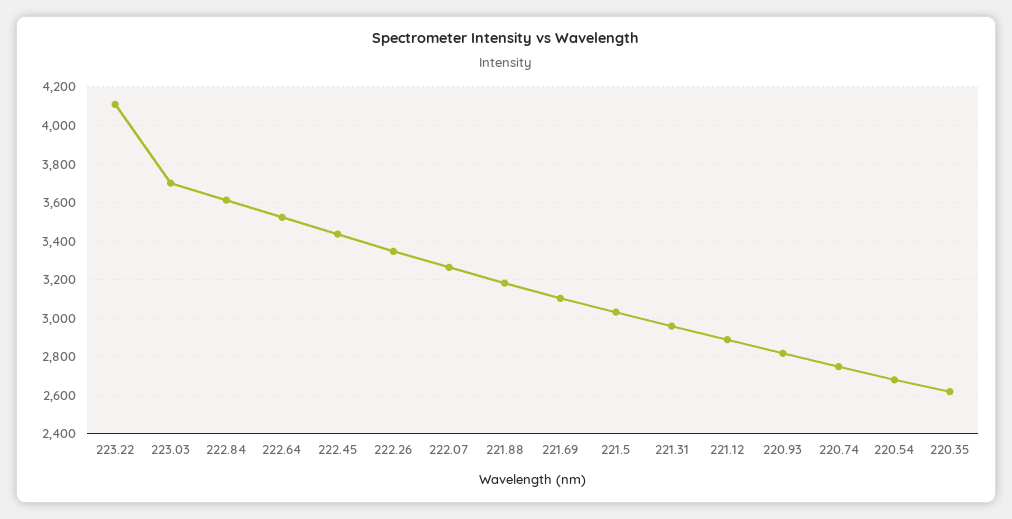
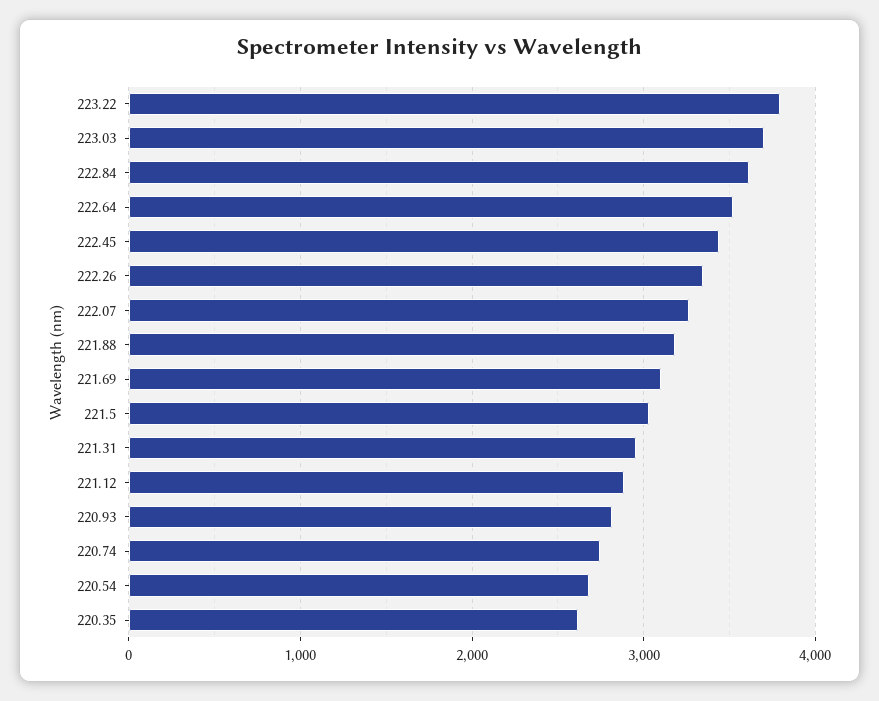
223.22: 4100 -> 3800

